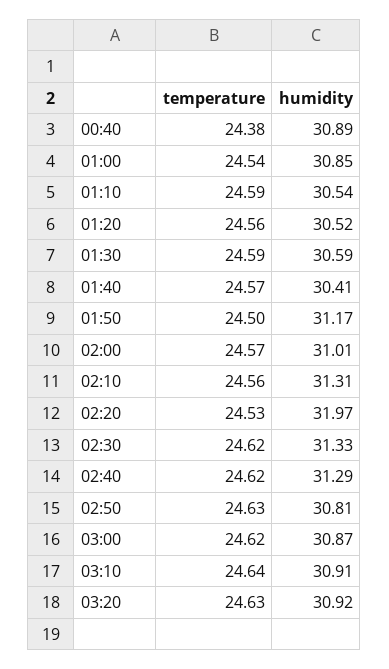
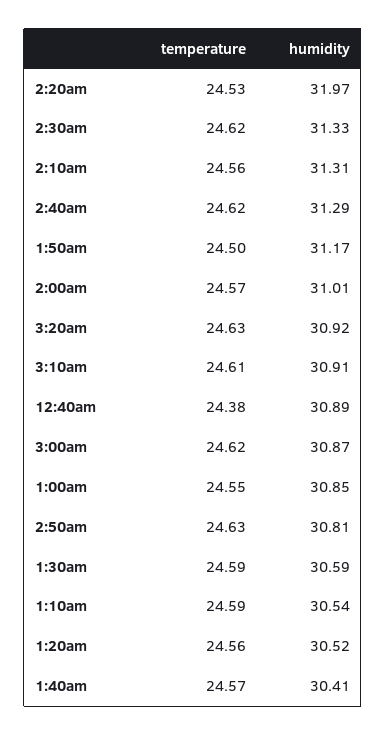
temperature, 01:00: 24.54 -> 24.55
temperature, 03:10: 24.64 -> 24.61

